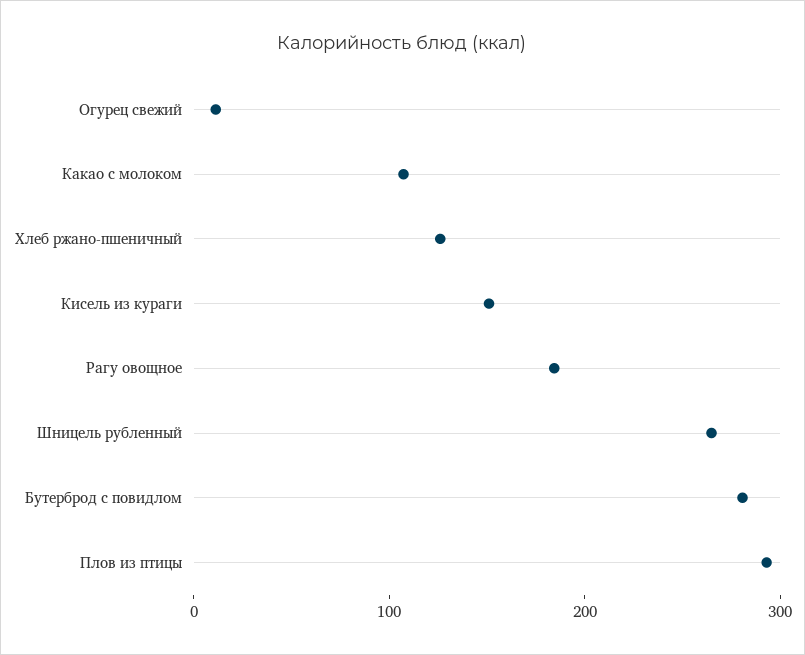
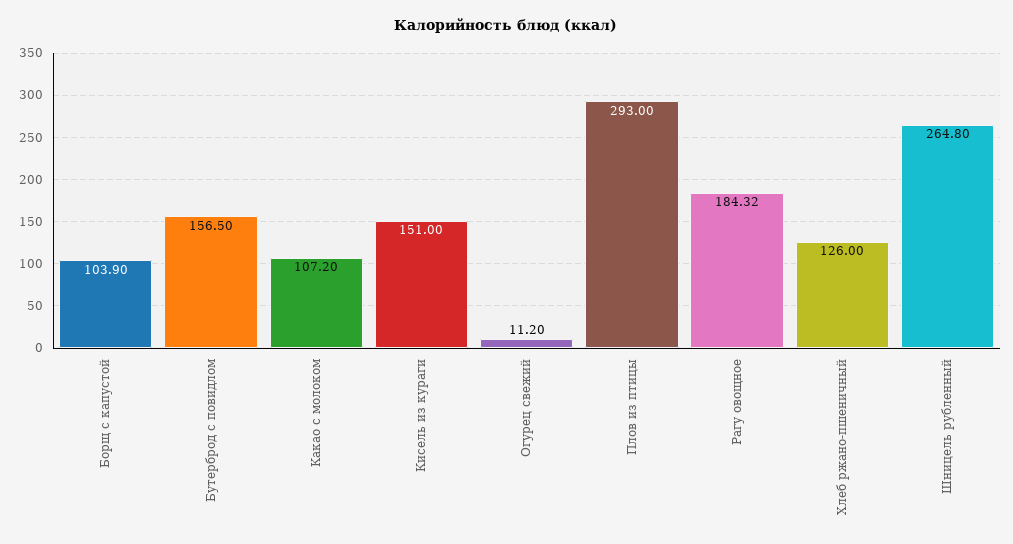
Бутерброд с повидлом: 280 -> 156.5
Борщ с капустой: none -> 103.9

